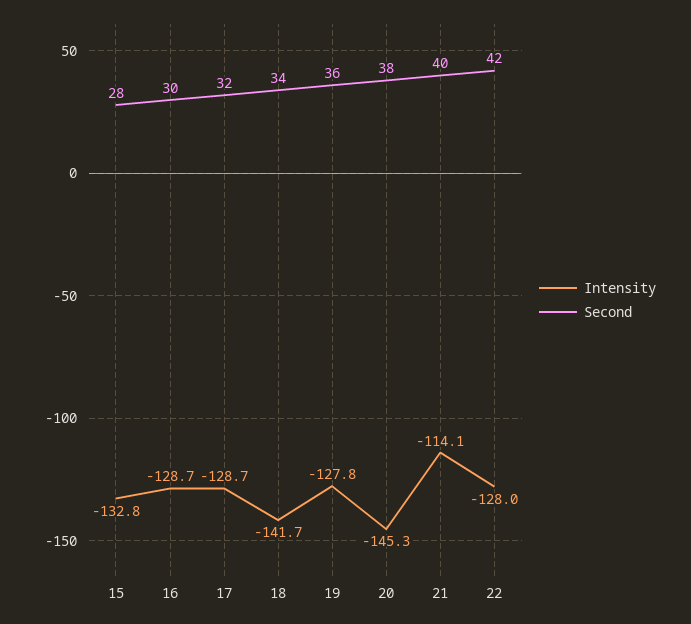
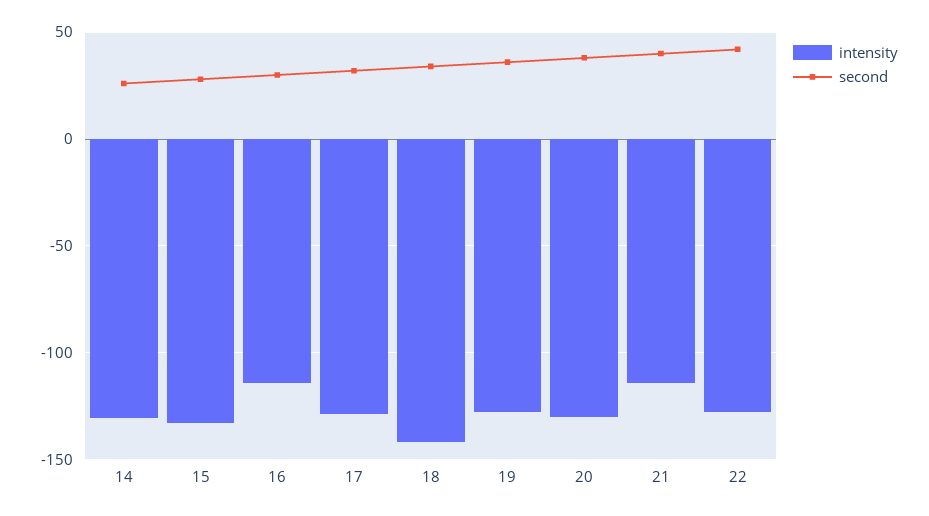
Intensity, 16: -128.7 -> -115
Intensity, 20: -145.3 -> -130
Intensity, 14: none -> -130
Second, 14: none -> 25

